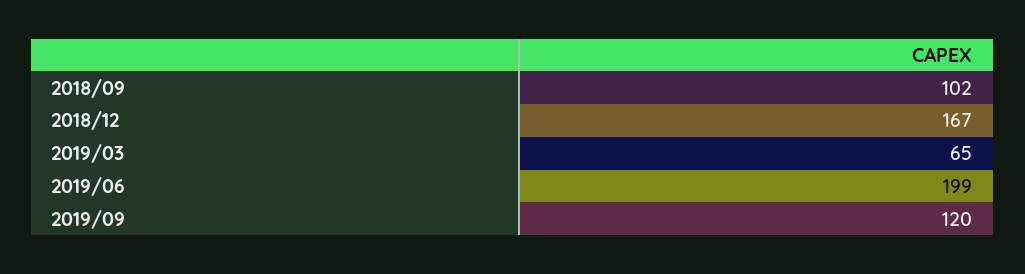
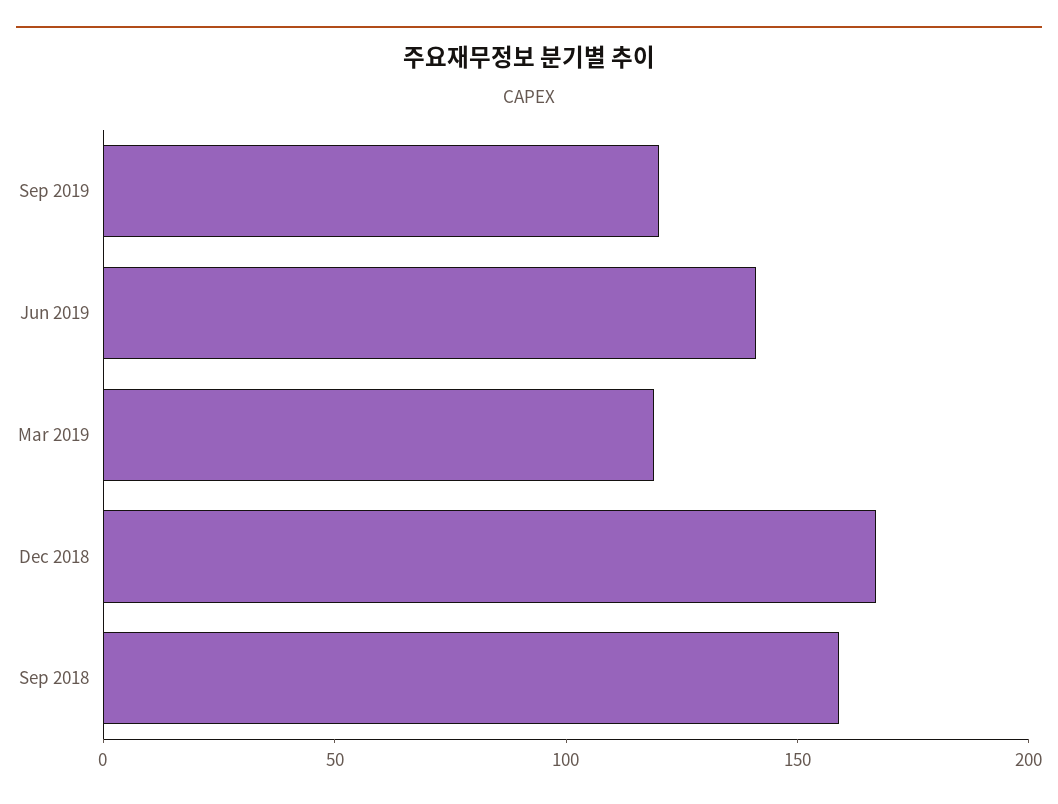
2018/09: 102 -> 160
2019/03: 65 -> 120
2019/06: 199 -> 140

